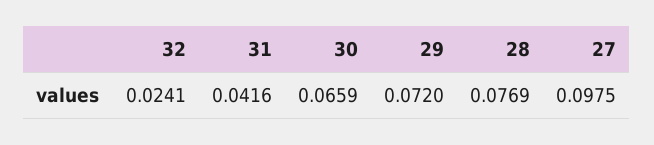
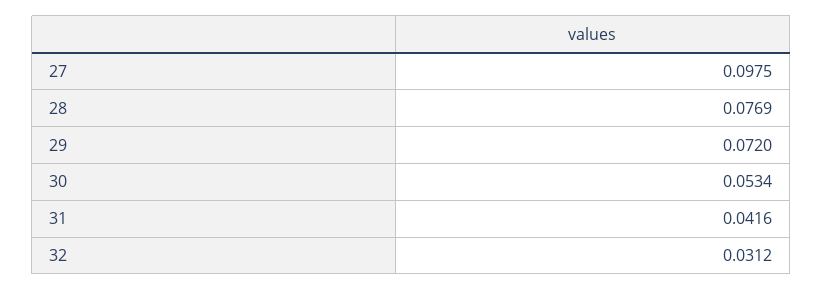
32: 0.0241 -> 0.0312
30: 0.0659 -> 0.0534

